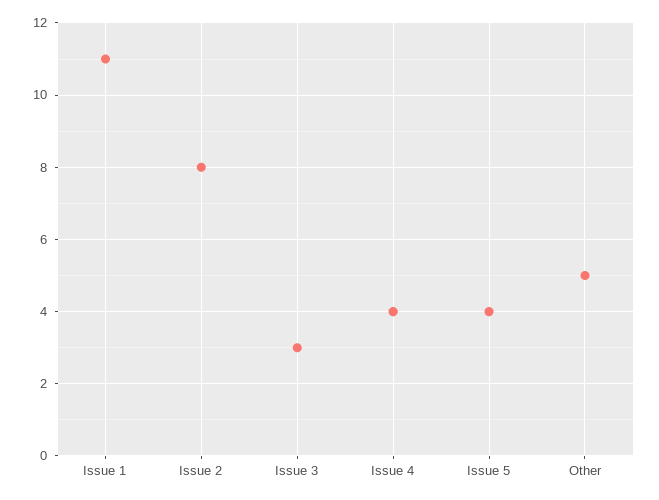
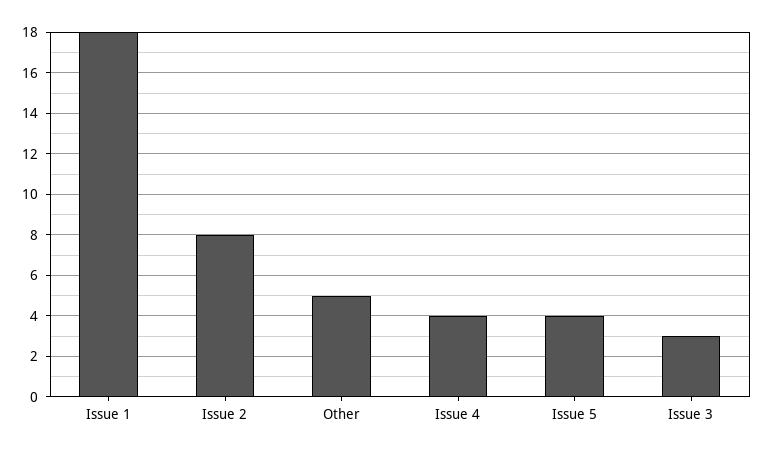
Issue 1: 11 -> 18

